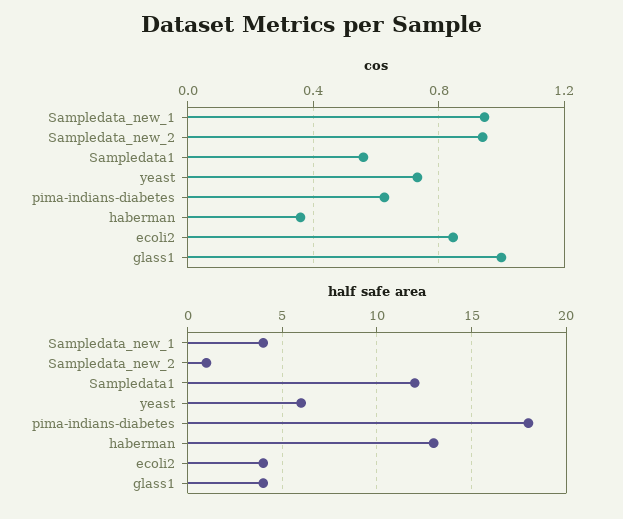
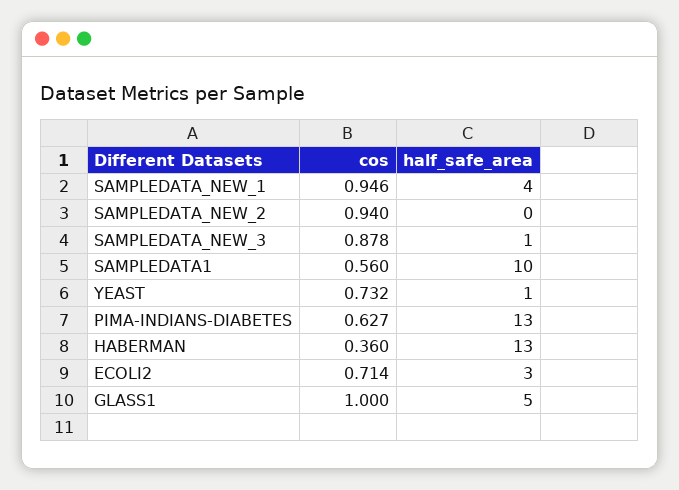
cos, ecoli2: 0.85 -> 0.714
half safe area, Sampledata_new_2: 1 -> 0
half safe area, Sampledata1: 12 -> 10
half safe area, yeast: 6 -> 1
half safe area, pima-indians-diabetes: 18 -> 13
half safe area, ecoli2: 4 -> 3
half safe area, glass1: 4 -> 5
cos, SAMPLEDATA_NEW_3: none -> 0.878
half safe area, SAMPLEDATA_NEW_3: none -> 1

